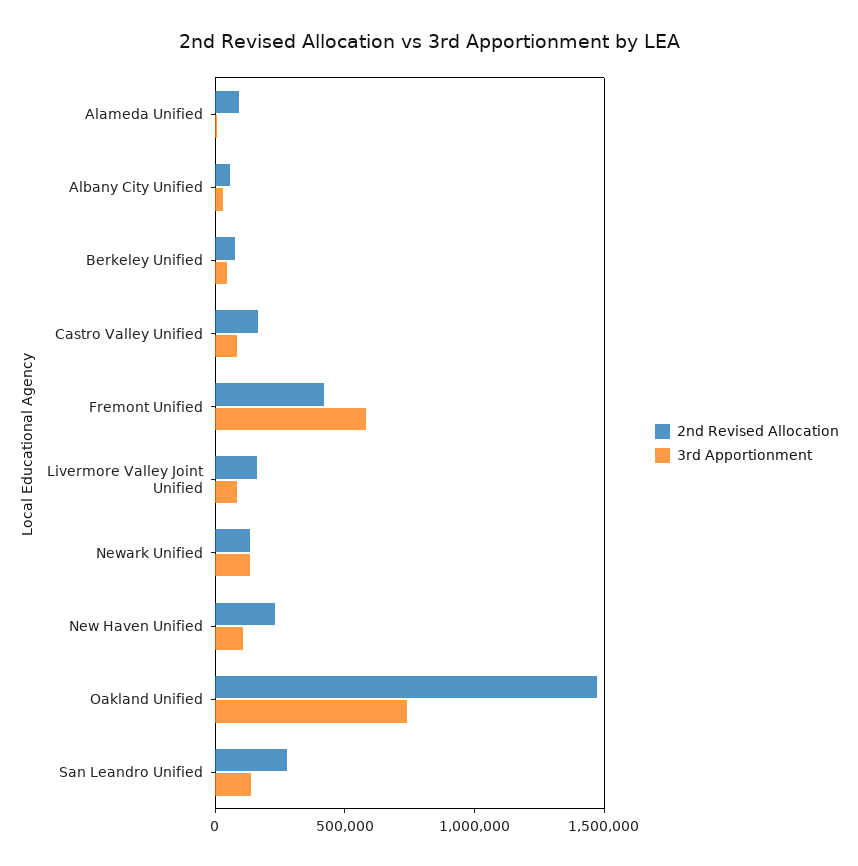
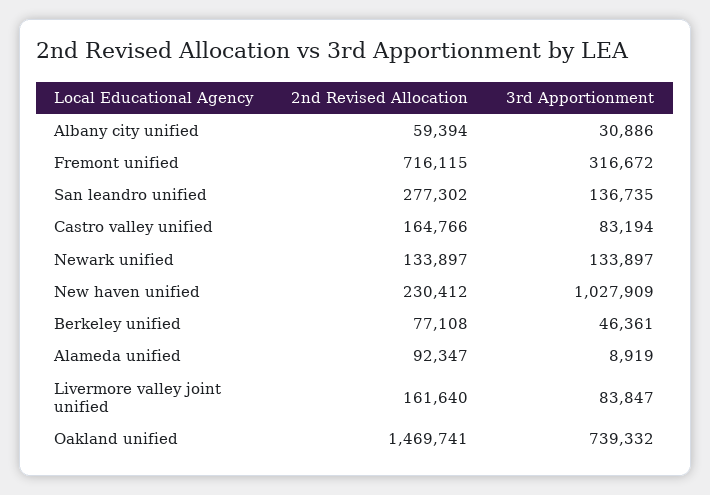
2nd Revised Allocation, Fremont Unified: 400000 -> 716115
3rd Apportionment, Fremont Unified: 600000 -> 316672
3rd Apportionment, New Haven Unified: 100000 -> 1027909

